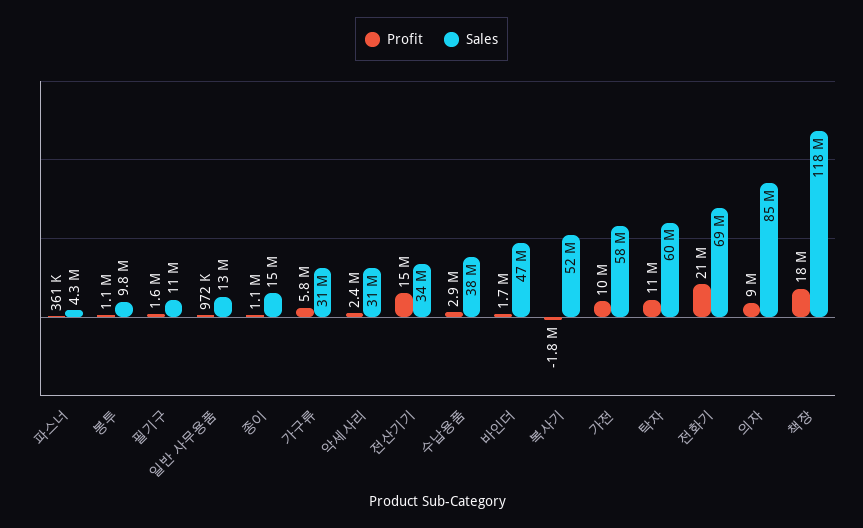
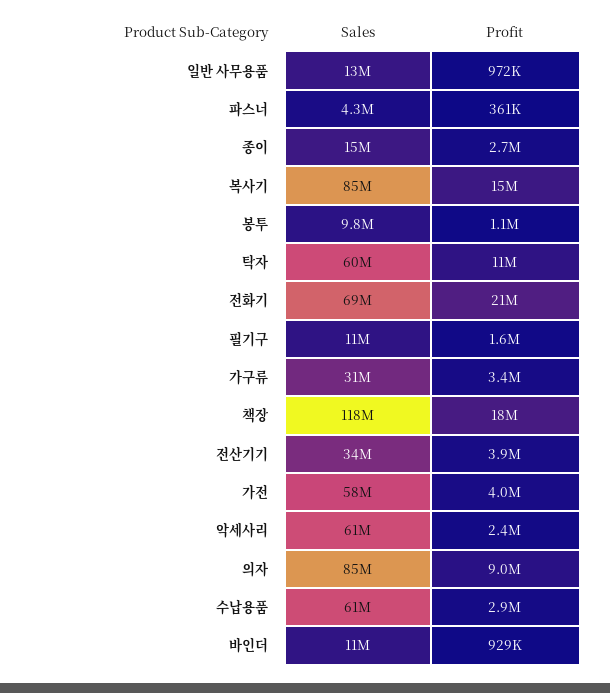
Profit, 종이: 1100000 -> 2700000
Profit, 가구류: 5800000 -> 3400000
Sales, 악세사리: 31000000 -> 61000000
Profit, 전산기기: 15000000 -> 3900000
Sales, 수납용품: 38000000 -> 61000000
Profit, 바인더: 1700000 -> 929000
Sales, 바인더: 47000000 -> 11000000
Profit, 복사기: -1800000 -> 15000000
Sales, 복사기: 52000000 -> 85000000
Profit, 가전: 10000000 -> 4000000

